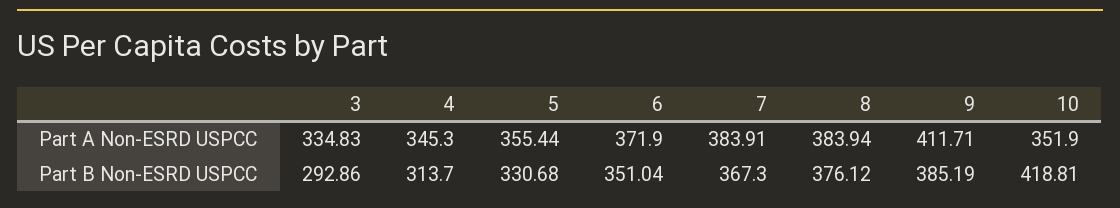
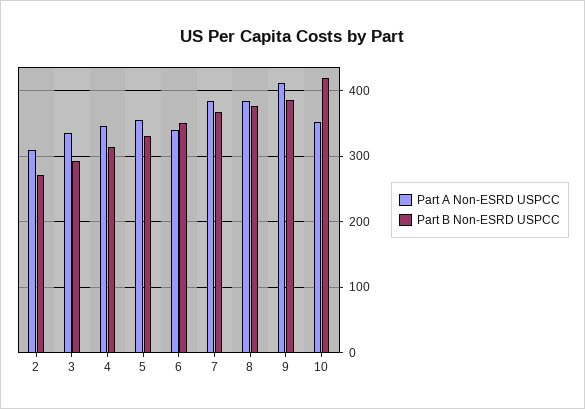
Part A Non-ESRD USPCC, 6: 371.9 -> 340
Part A Non-ESRD USPCC, 2: none -> 310
Part B Non-ESRD USPCC, 2: none -> 270

